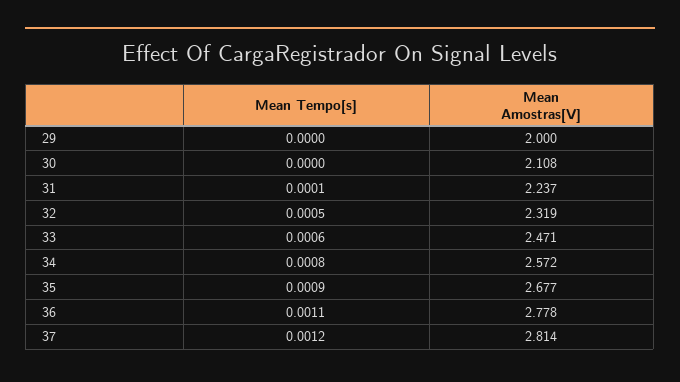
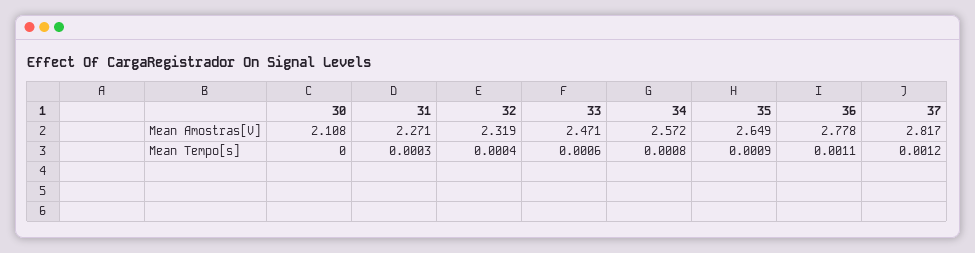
Mean Tempo[s], 29: 0 -> none
Mean Amostras[V], 29: 2 -> none
Mean Tempo[s], 31: 0.0001 -> 0.0003
Mean Amostras[V], 31: 2.237 -> 2.271
Mean Tempo[s], 32: 0.0005 -> 0.0004
Mean Amostras[V], 35: 2.677 -> 2.649
Mean Amostras[V], 37: 2.814 -> 2.817

